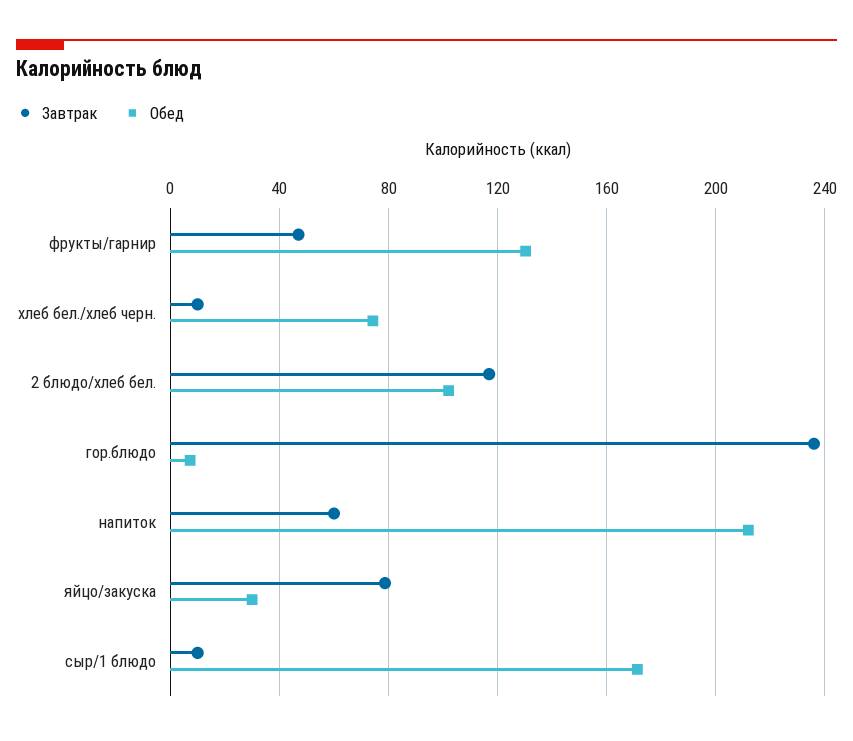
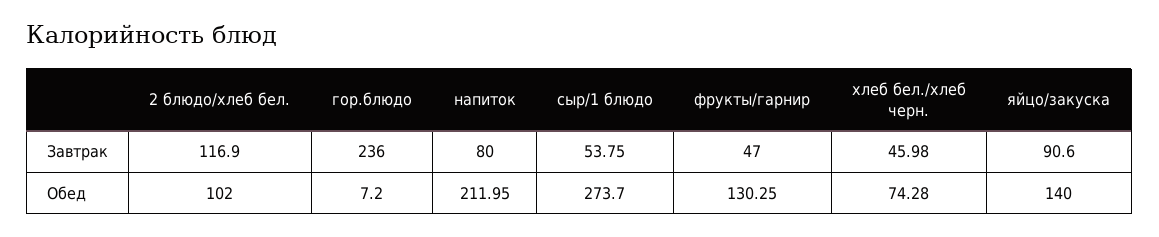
Завтрак, хлеб бел./хлеб черн.: 10 -> 45.98
Завтрак, напиток: 60 -> 80
Завтрак, яйцо/закуска: 80 -> 90.6
Обед, яйцо/закуска: 30 -> 140
Завтрак, сыр/1 блюдо: 10 -> 53.75
Обед, сыр/1 блюдо: 170 -> 273.7

